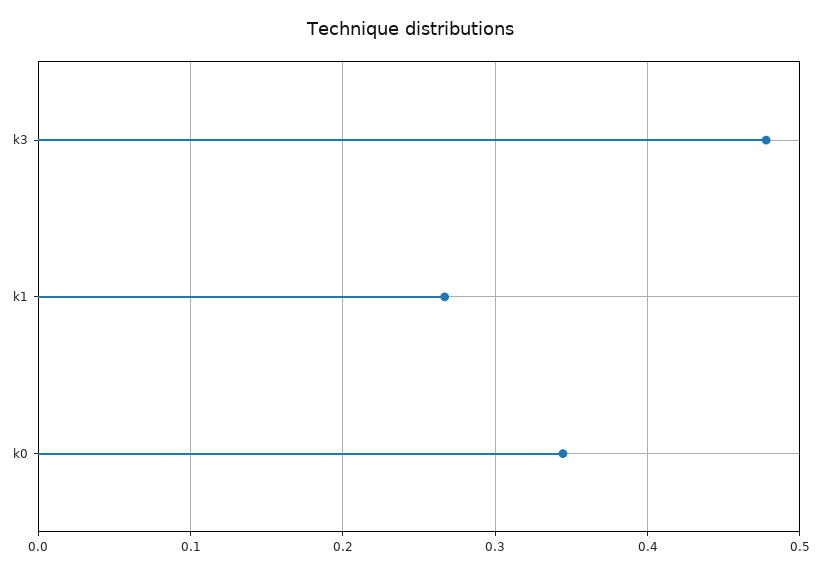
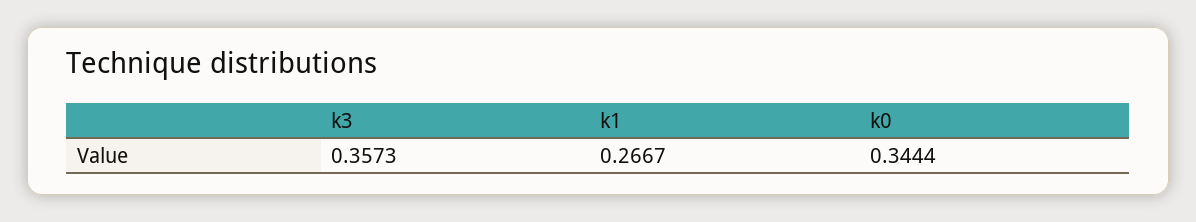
k3: 0.48 -> 0.3573

